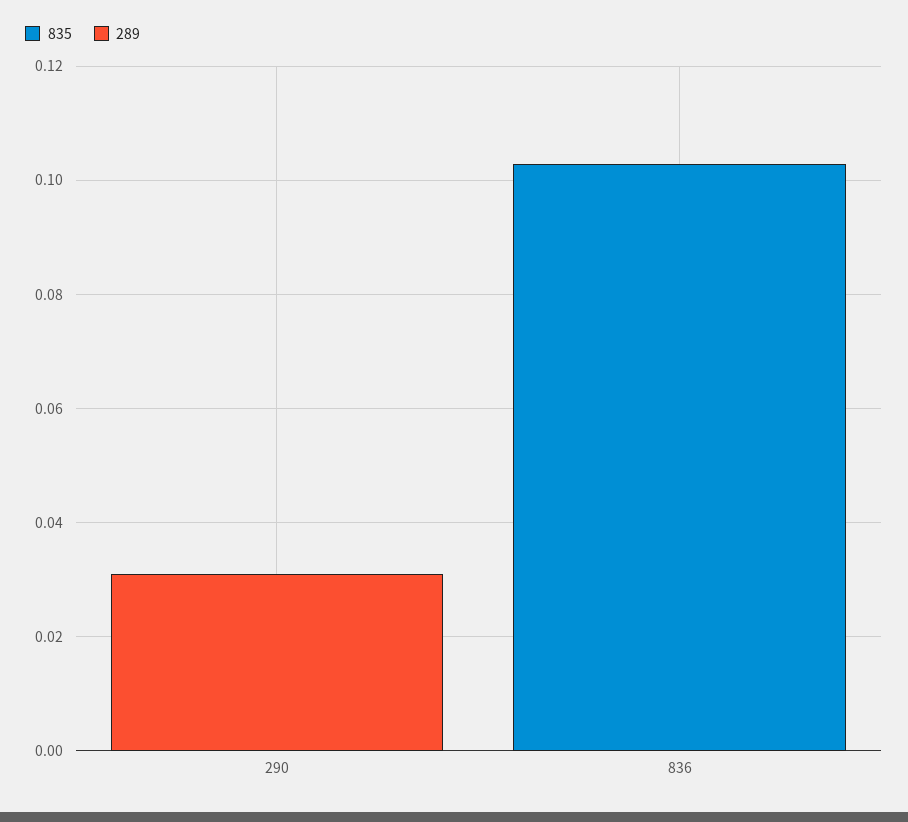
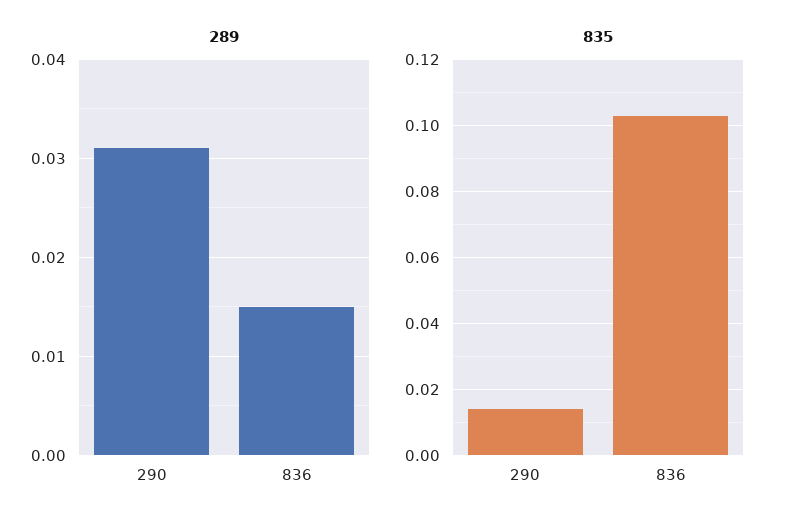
835, 290: 0 -> 0.014
289, 836: 0 -> 0.015

